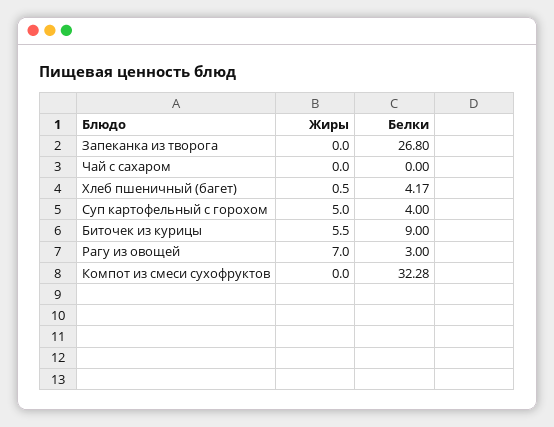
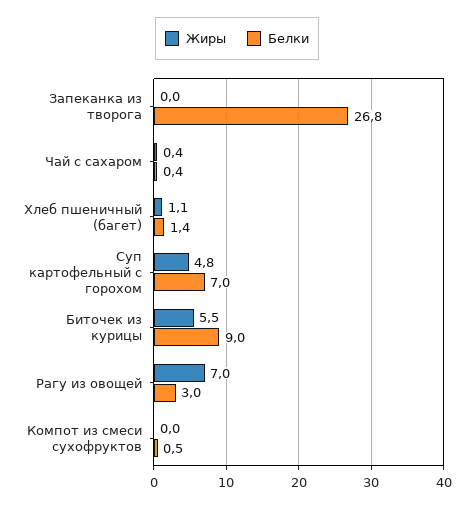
Жиры, Чай с сахаром: 0 -> 0.4
Белки, Чай с сахаром: 0 -> 0.4
Жиры, Хлеб пшеничный (багет): 0.5 -> 1.1
Белки, Хлеб пшеничный (багет): 4.17 -> 1.4
Жиры, Суп картофельный с горохом: 5 -> 4.8
Белки, Суп картофельный с горохом: 4 -> 7
Белки, Компот из смеси сухофруктов: 32.28 -> 0.5

